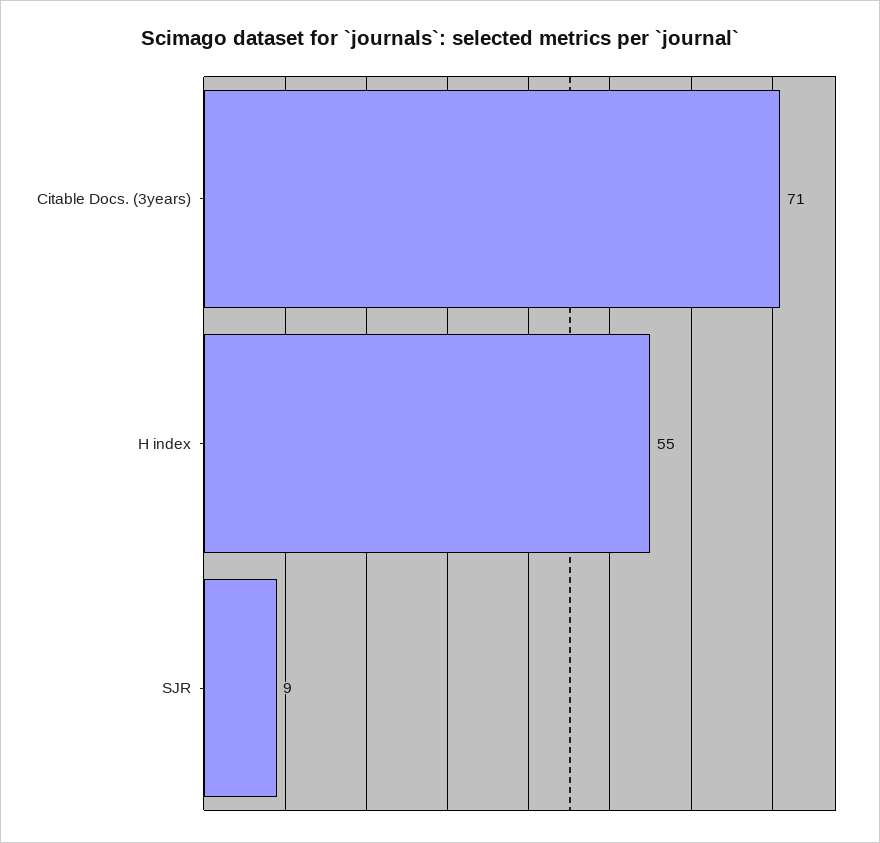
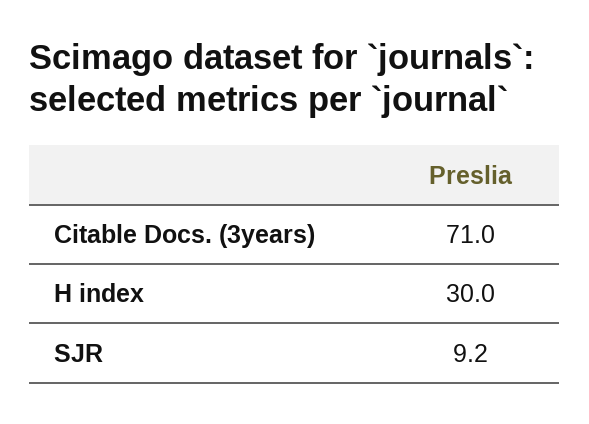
H index: 55 -> 30

